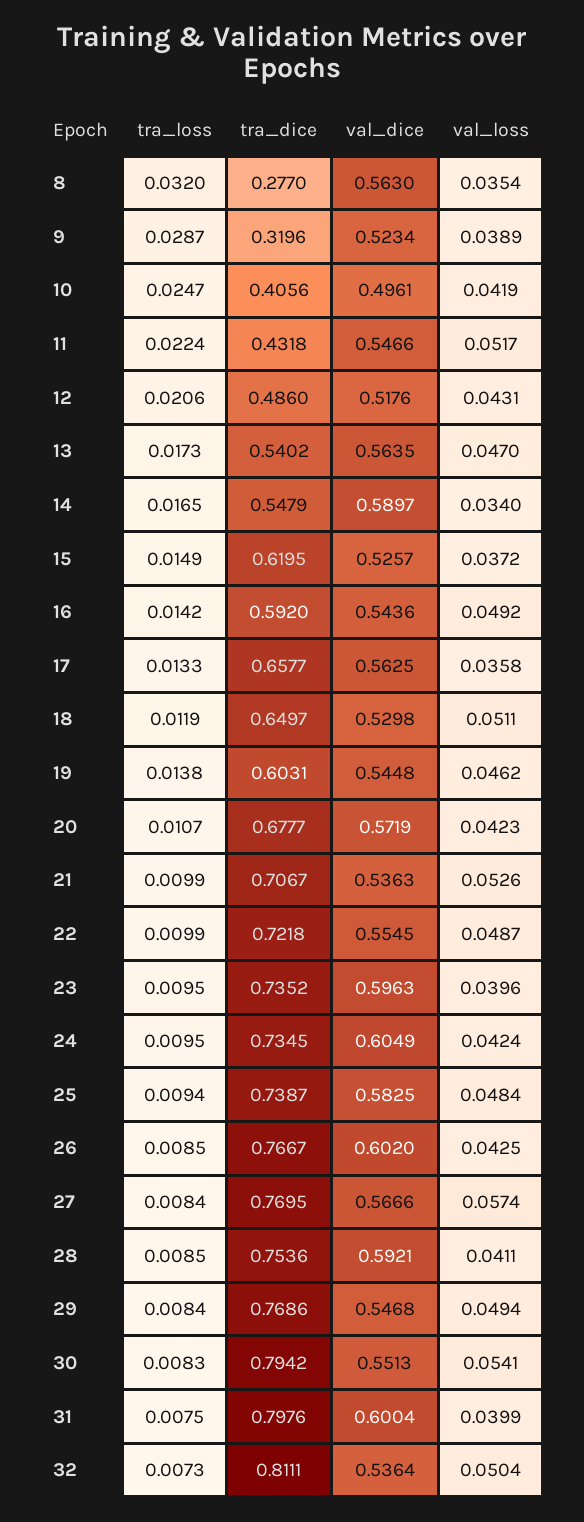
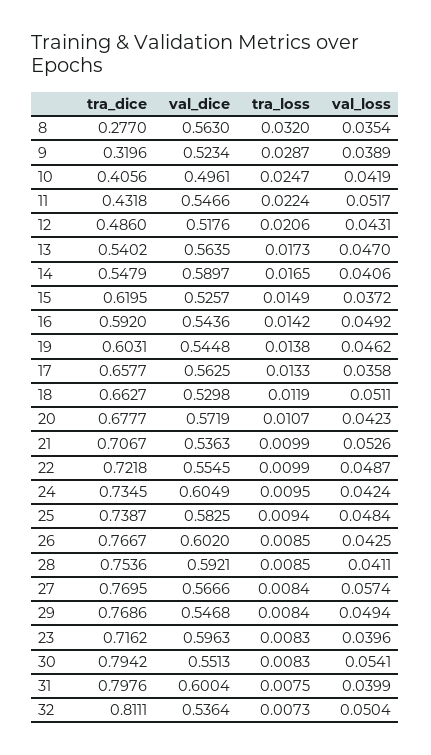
val_loss, 14: 0.034 -> 0.0406
tra_dice, 18: 0.6497 -> 0.6627
tra_loss, 23: 0.0095 -> 0.0083
tra_dice, 23: 0.7352 -> 0.7162

